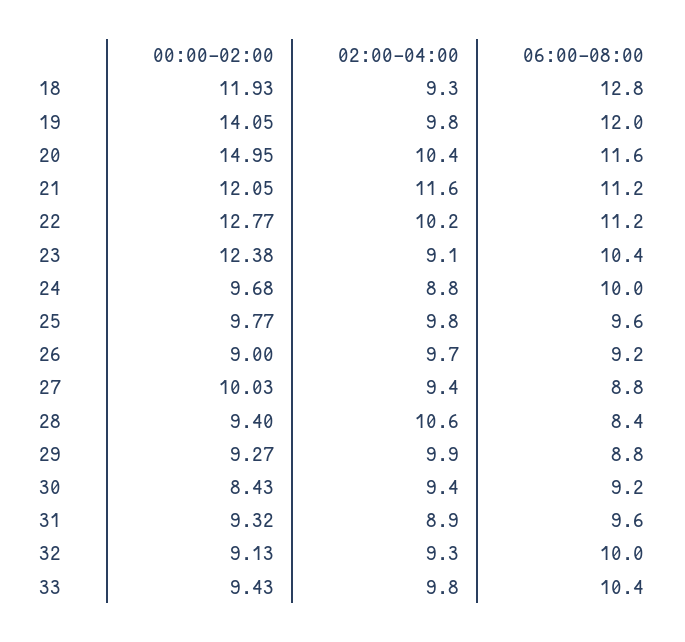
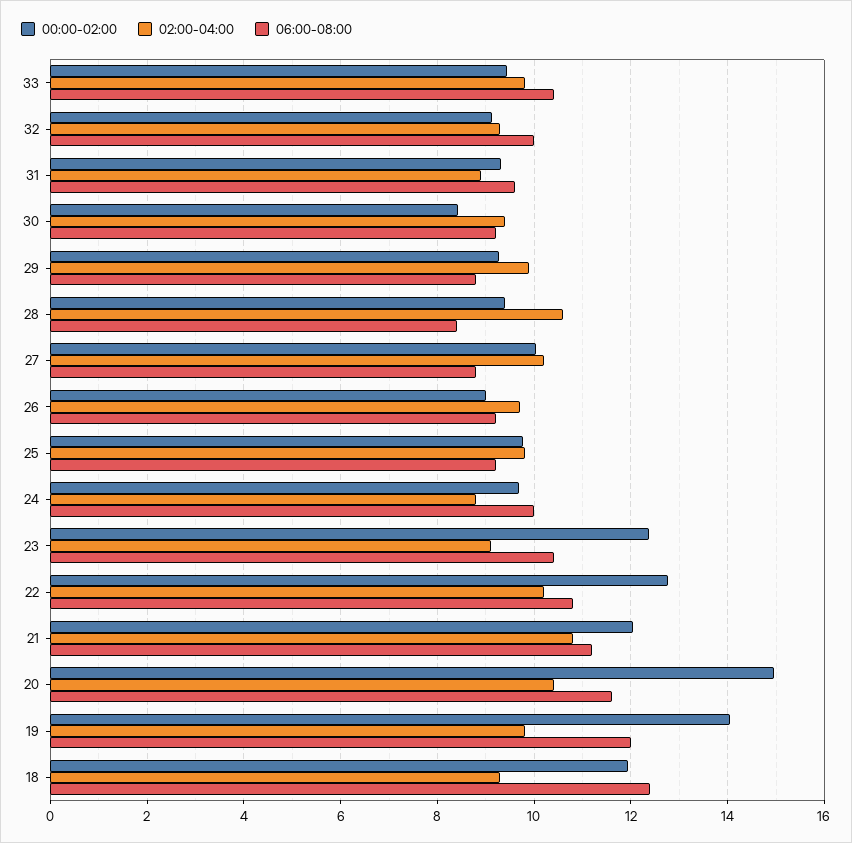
06:00-08:00, 18: 12.8 -> 12.4
02:00-04:00, 21: 11.6 -> 10.8
06:00-08:00, 22: 11.2 -> 10.8
06:00-08:00, 25: 9.6 -> 9.2
02:00-04:00, 27: 9.4 -> 10.2

